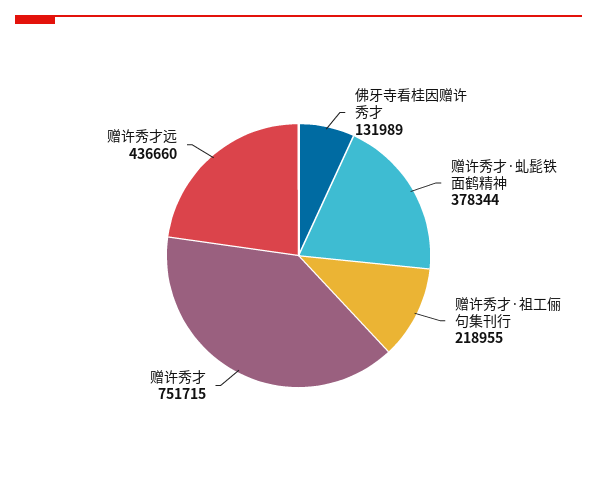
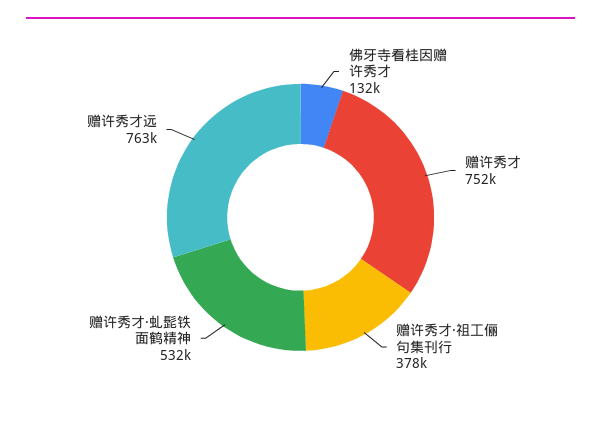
赠许秀才·虬髭铁面鹤精神: 378344 -> 532000
赠许秀才·祖工俪句集刊行: 218955 -> 378000
赠许秀才远: 436660 -> 763000

